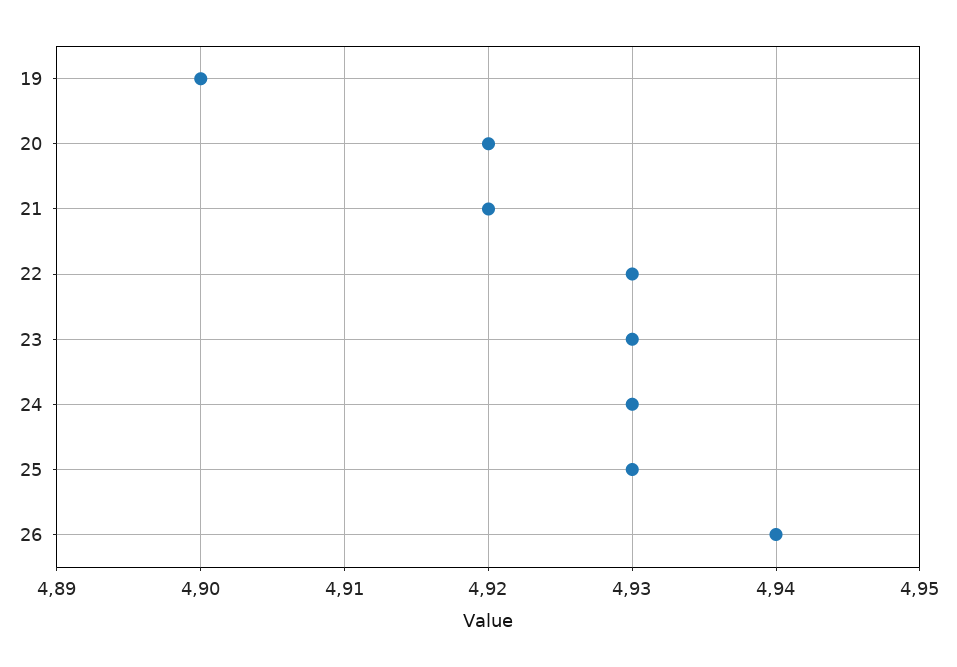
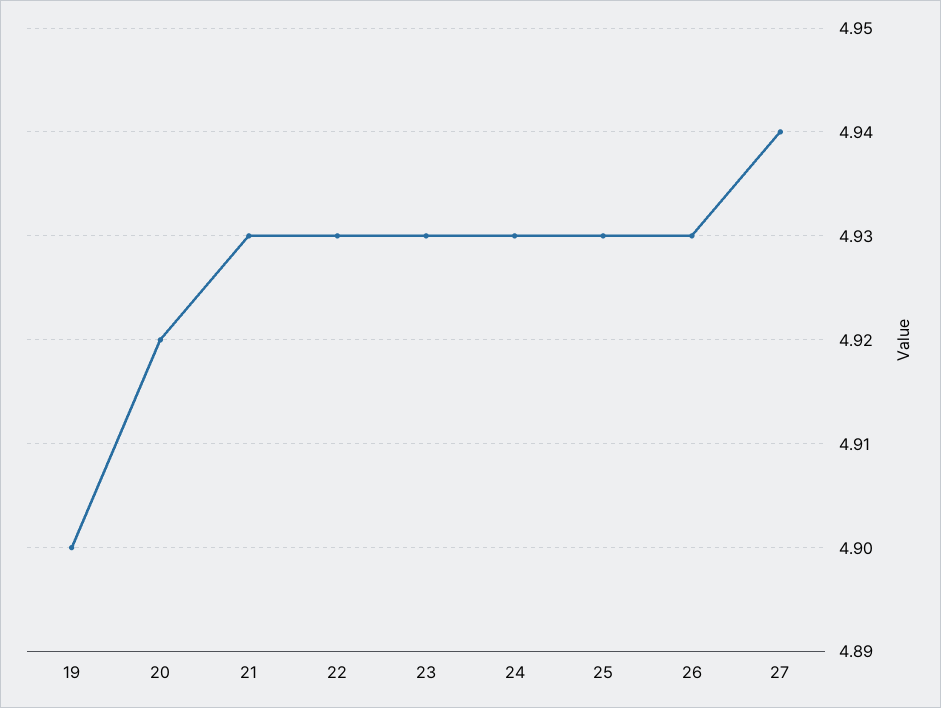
21: 4.92 -> 4.93
26: 4.94 -> 4.93
27: none -> 4.94

